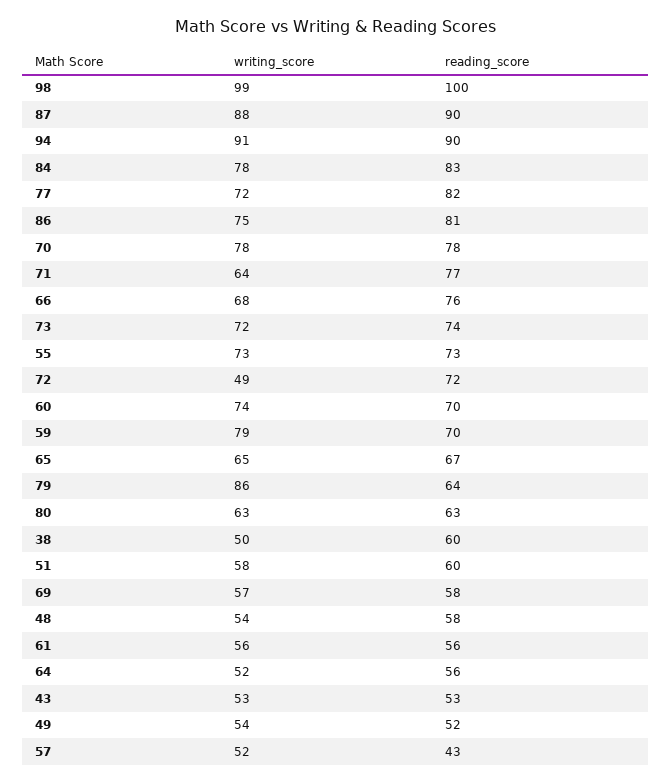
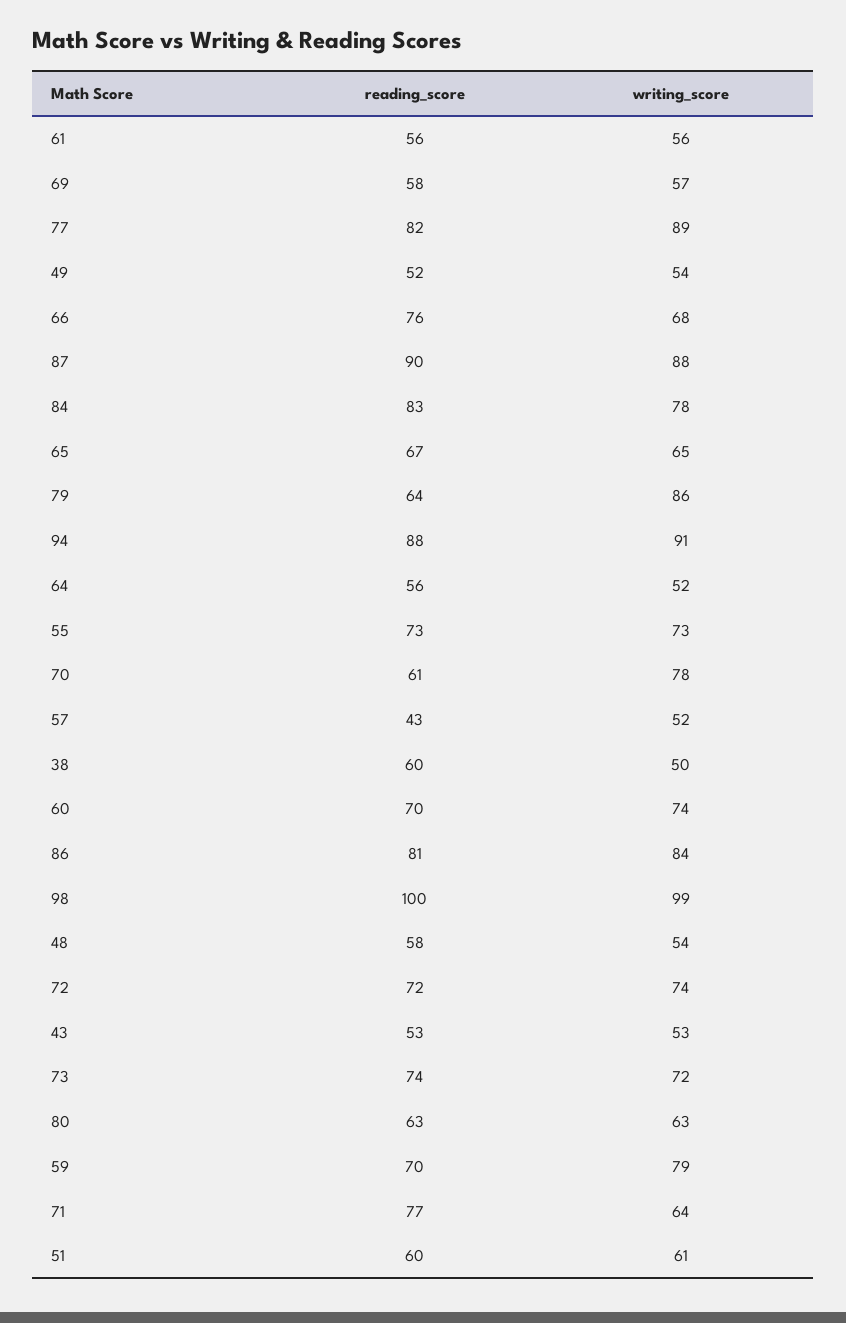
reading_score, 94: 90 -> 88
writing_score, 77: 72 -> 89
writing_score, 86: 75 -> 84
reading_score, 70: 78 -> 61
writing_score, 72: 49 -> 74
writing_score, 51: 58 -> 61

